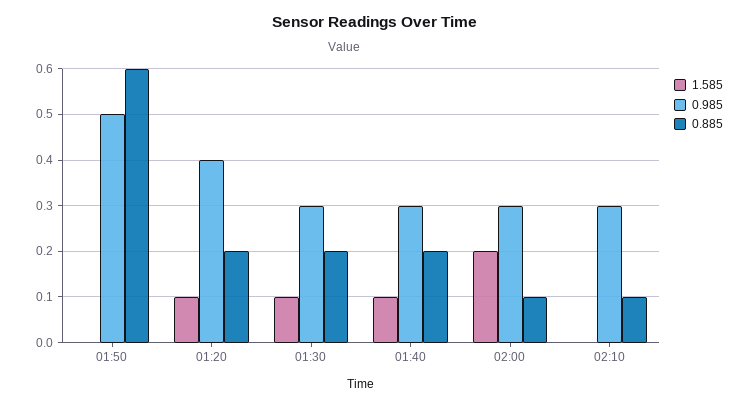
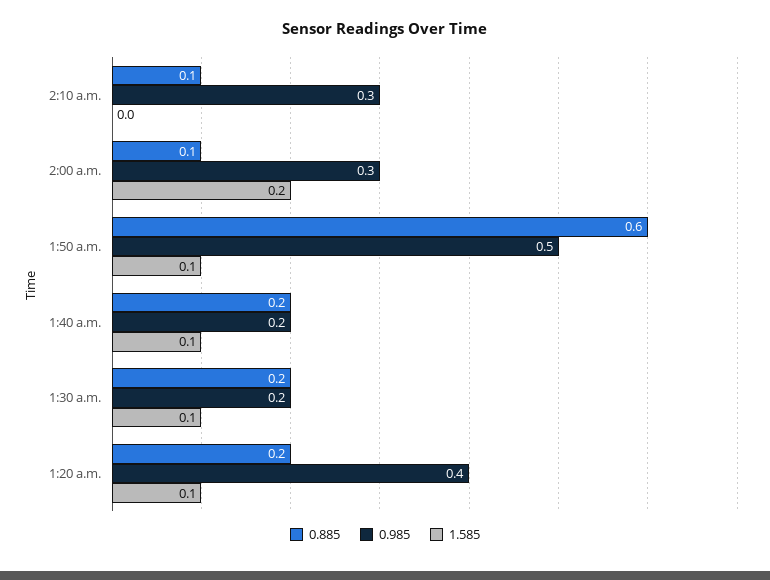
1.585, 01:50: 0 -> 0.1
0.985, 01:30: 0.3 -> 0.2
0.985, 01:40: 0.3 -> 0.2

